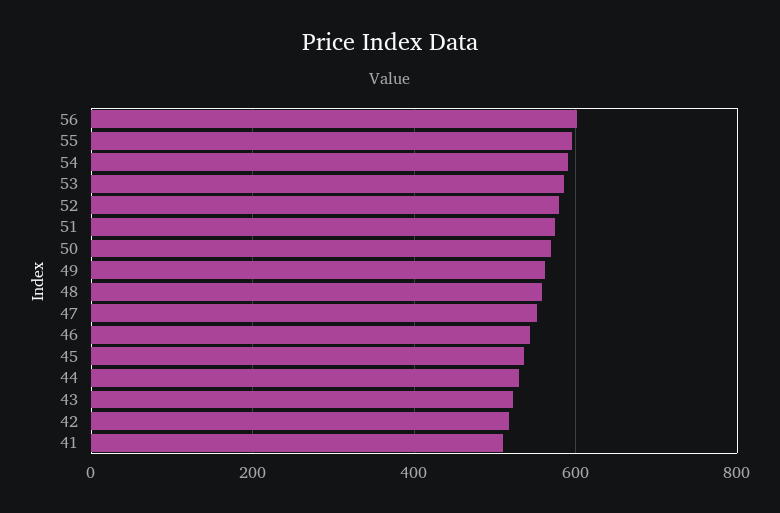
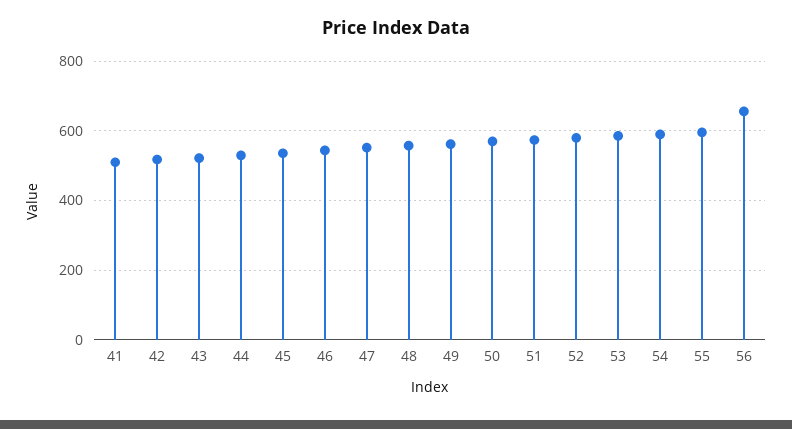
56: 600 -> 660

